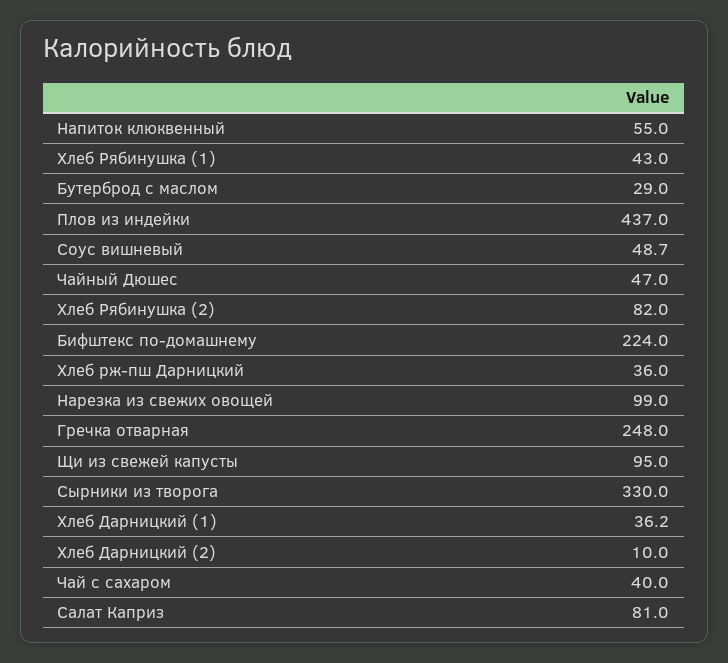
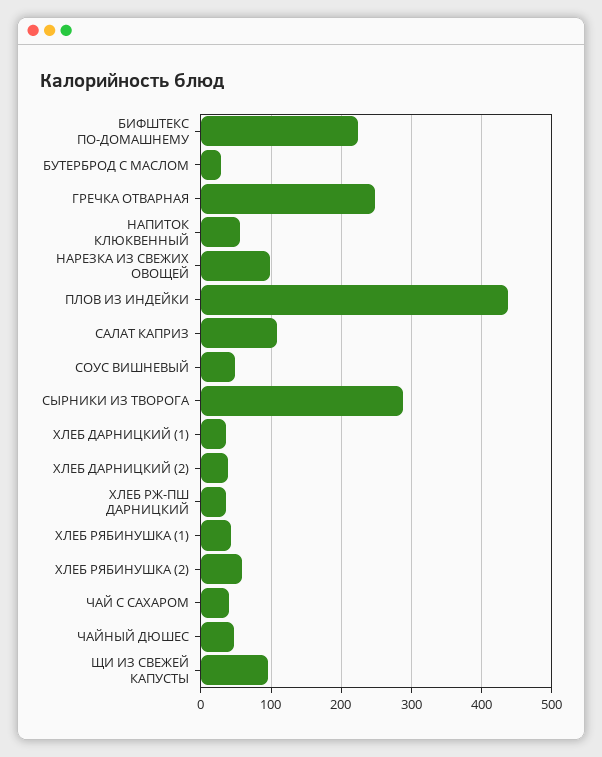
Хлеб Рябинушка (2): 82 -> 60
Сырники из творога: 330 -> 290
Хлеб Дарницкий (2): 10 -> 40
Салат Каприз: 81 -> 110

